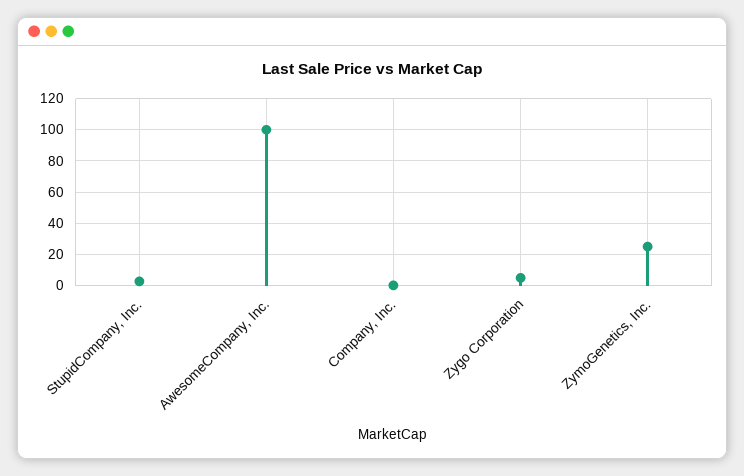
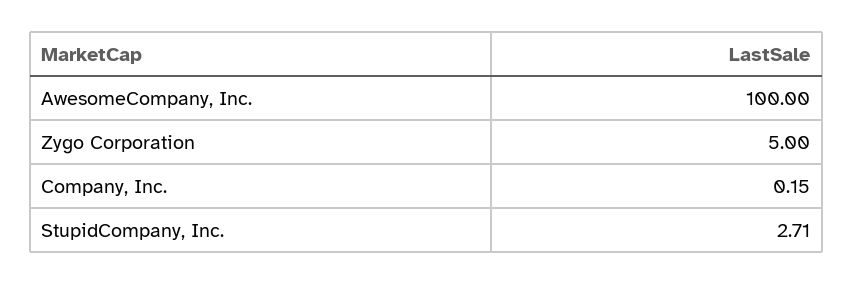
ZymoGenetics, Inc.: 25 -> none

